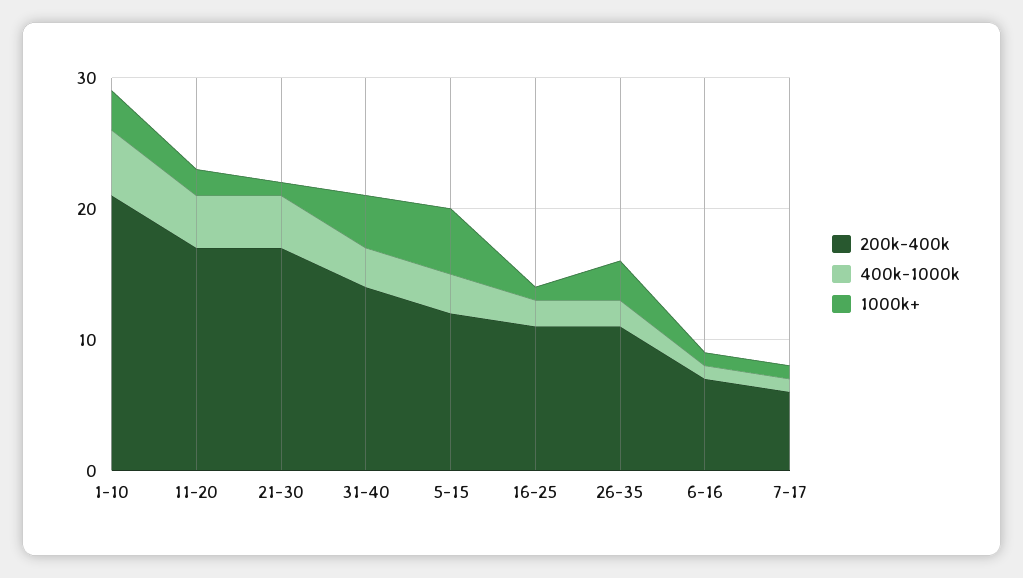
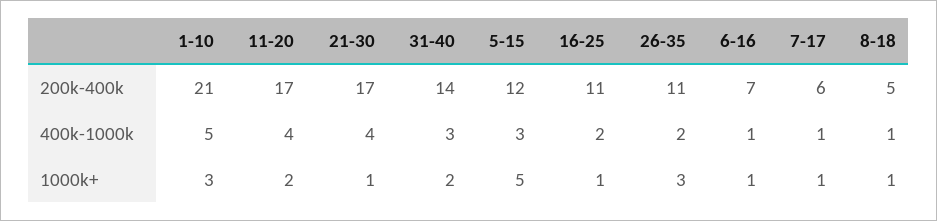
1000k+, 31-40: 4 -> 2
200k-400k, 8-18: none -> 5
400k-1000k, 8-18: none -> 1
1000k+, 8-18: none -> 1

